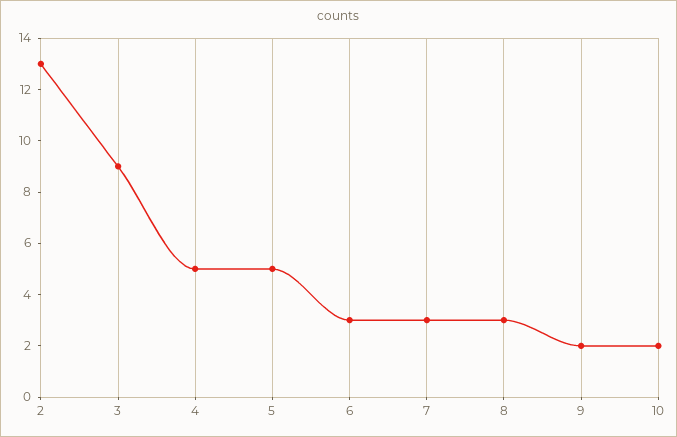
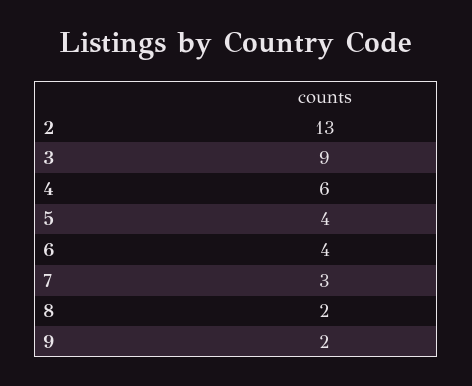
4: 5 -> 6
5: 5 -> 4
6: 3 -> 4
8: 3 -> 2
10: 2 -> none

